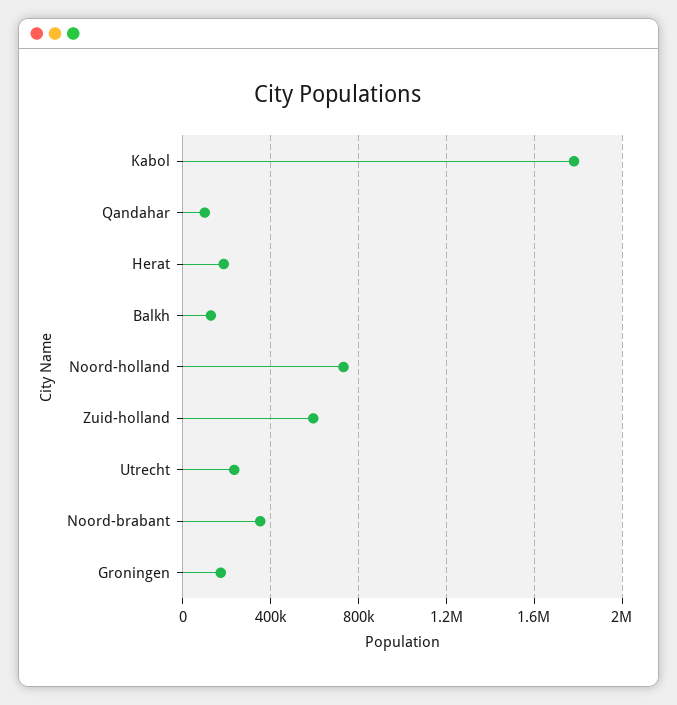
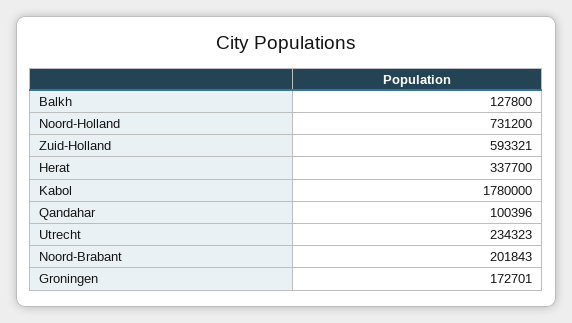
Herat: 200000 -> 337700
Noord-brabant: 350000 -> 201843

